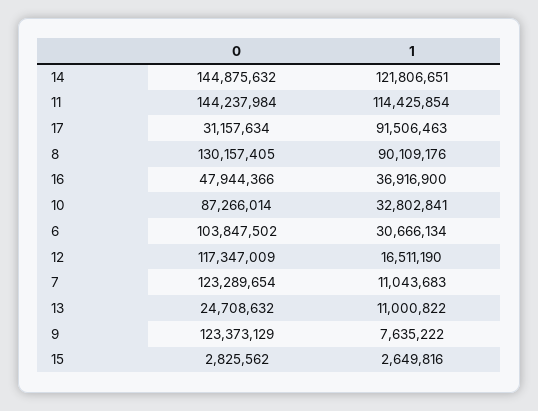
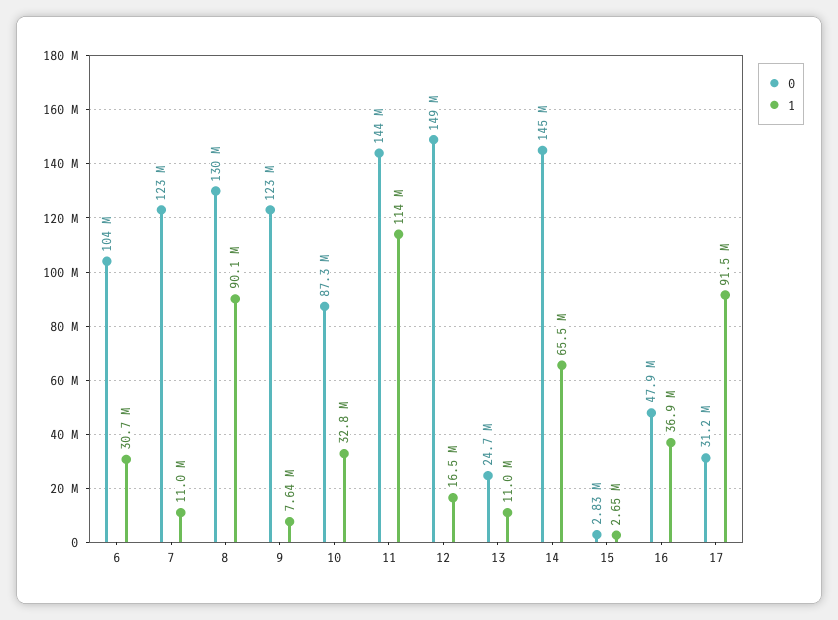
1, 14: 121806651 -> 65500000
0, 12: 117347009 -> 149000000

